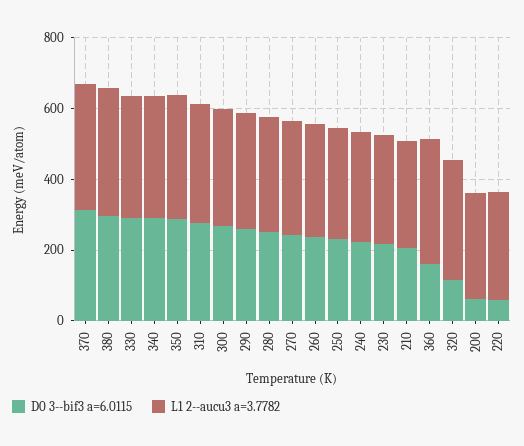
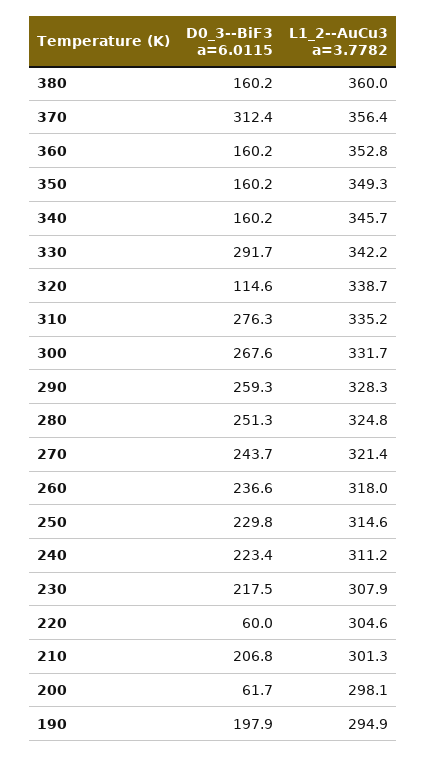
D0 3--bif3 a=6.0115, 380: 300 -> 160.2
D0 3--bif3 a=6.0115, 340: 300 -> 160.2
D0 3--bif3 a=6.0115, 350: 300 -> 160.2
D0 3--bif3 a=6.0115, 190: none -> 197.9
L1 2--aucu3 a=3.7782, 190: none -> 294.9

